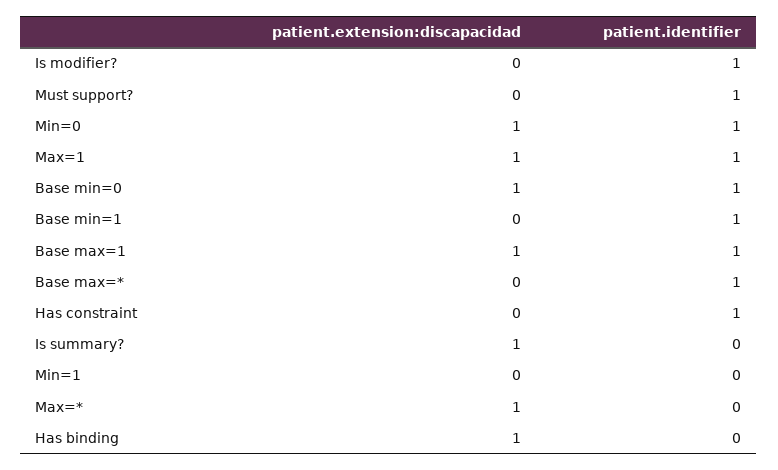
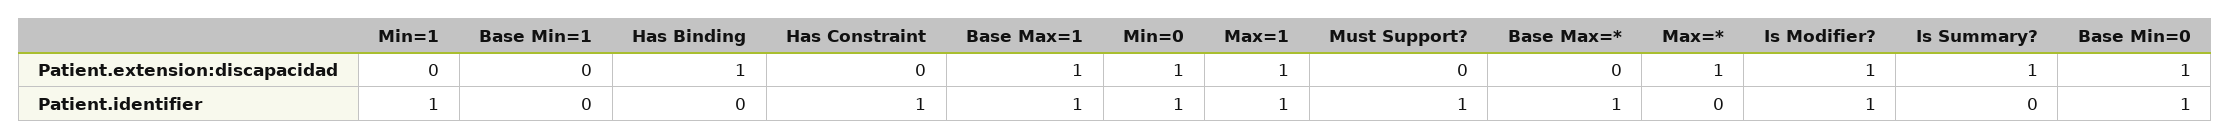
patient.extension:discapacidad, Is modifier?: 0 -> 1
patient.identifier, Base min=1: 1 -> 0
patient.identifier, Min=1: 0 -> 1

